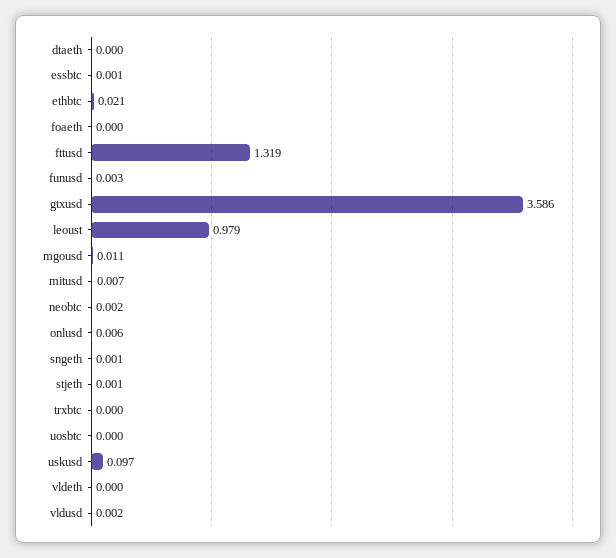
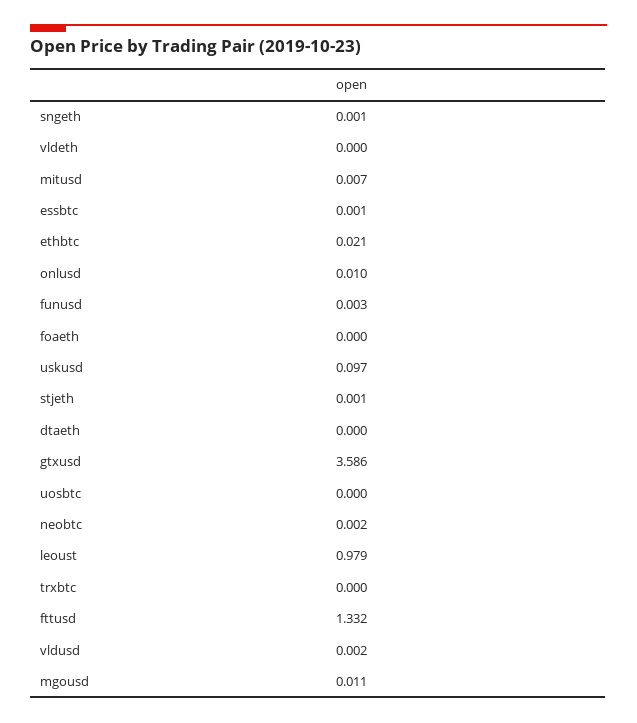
fttusd: 1.319 -> 1.332
onlusd: 0.006 -> 0.01

